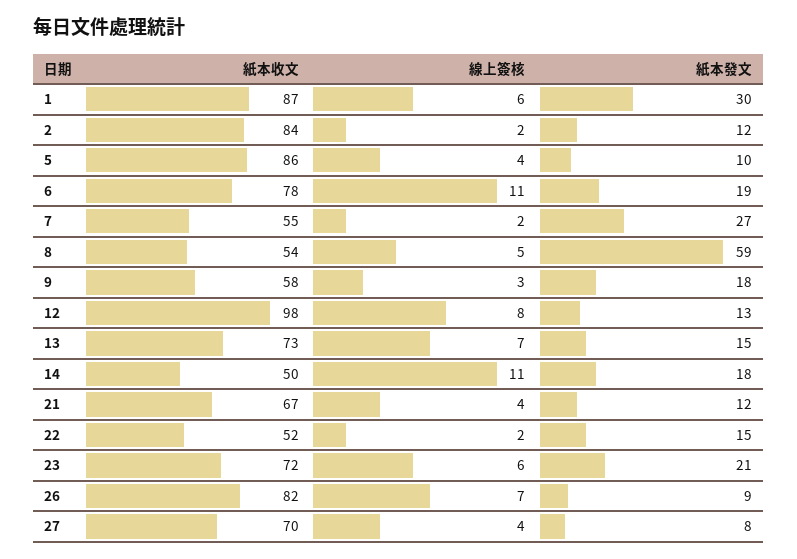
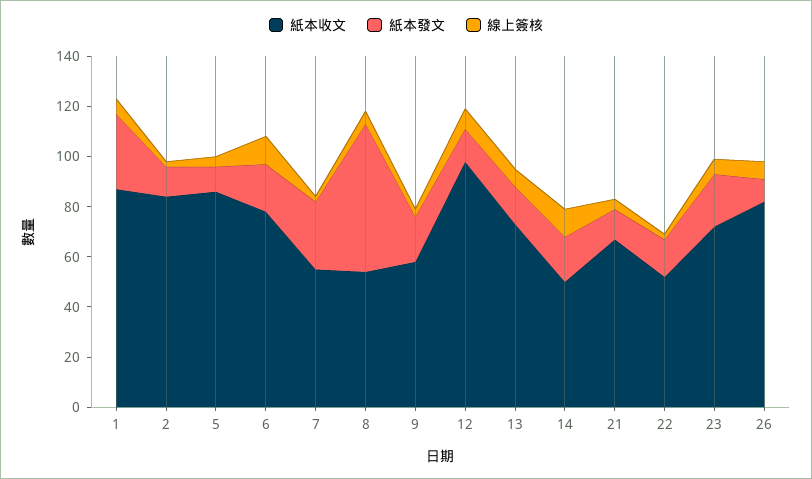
紙本收文, 27: 70 -> none
線上簽核, 27: 4 -> none
紙本發文, 27: 8 -> none

